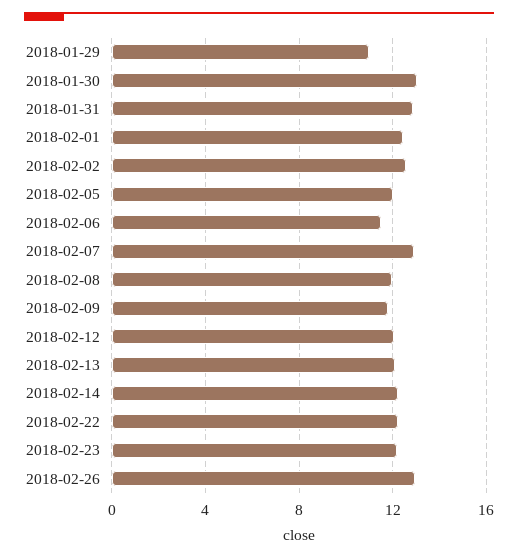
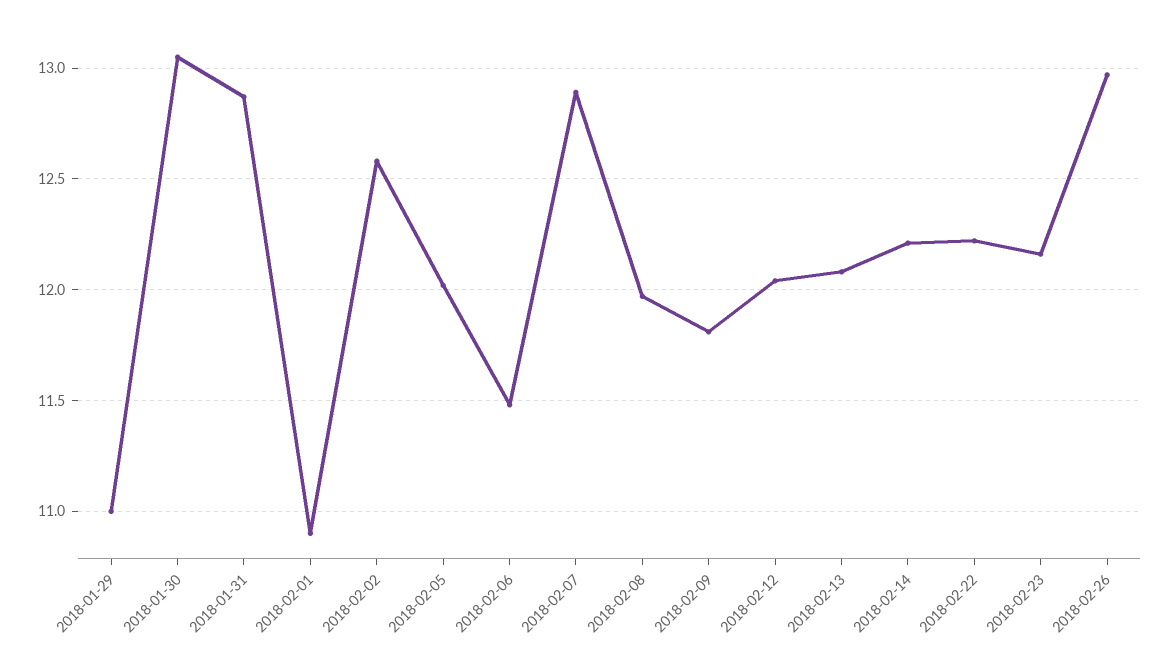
2018-02-01: 12.5 -> 10.9

